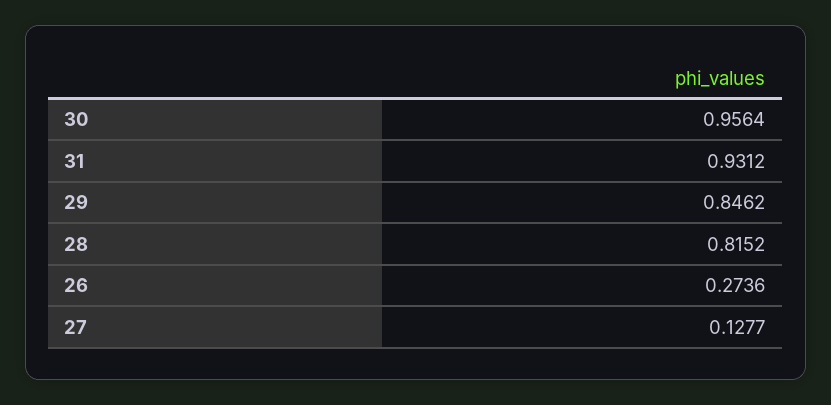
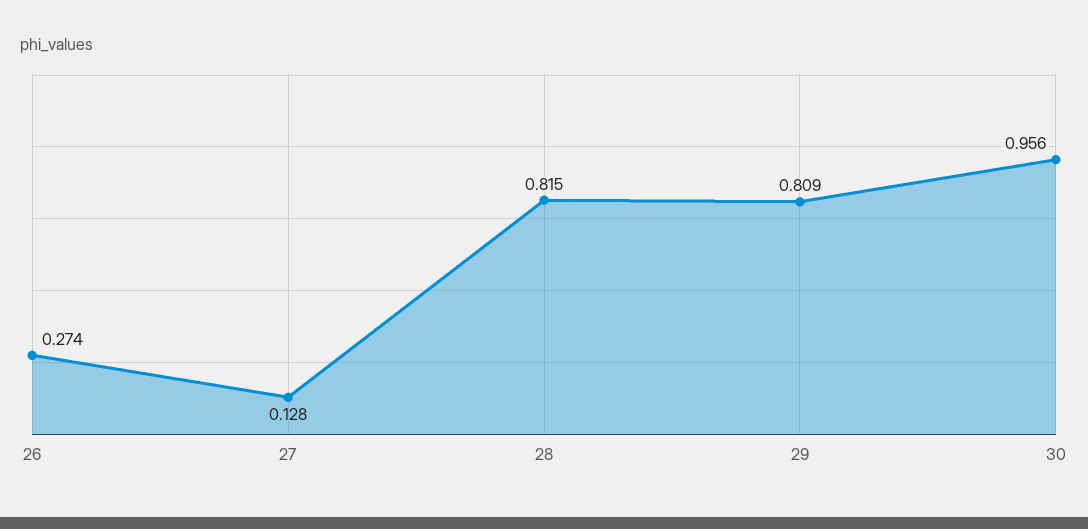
31: 0.9312 -> none
29: 0.8462 -> 0.809

